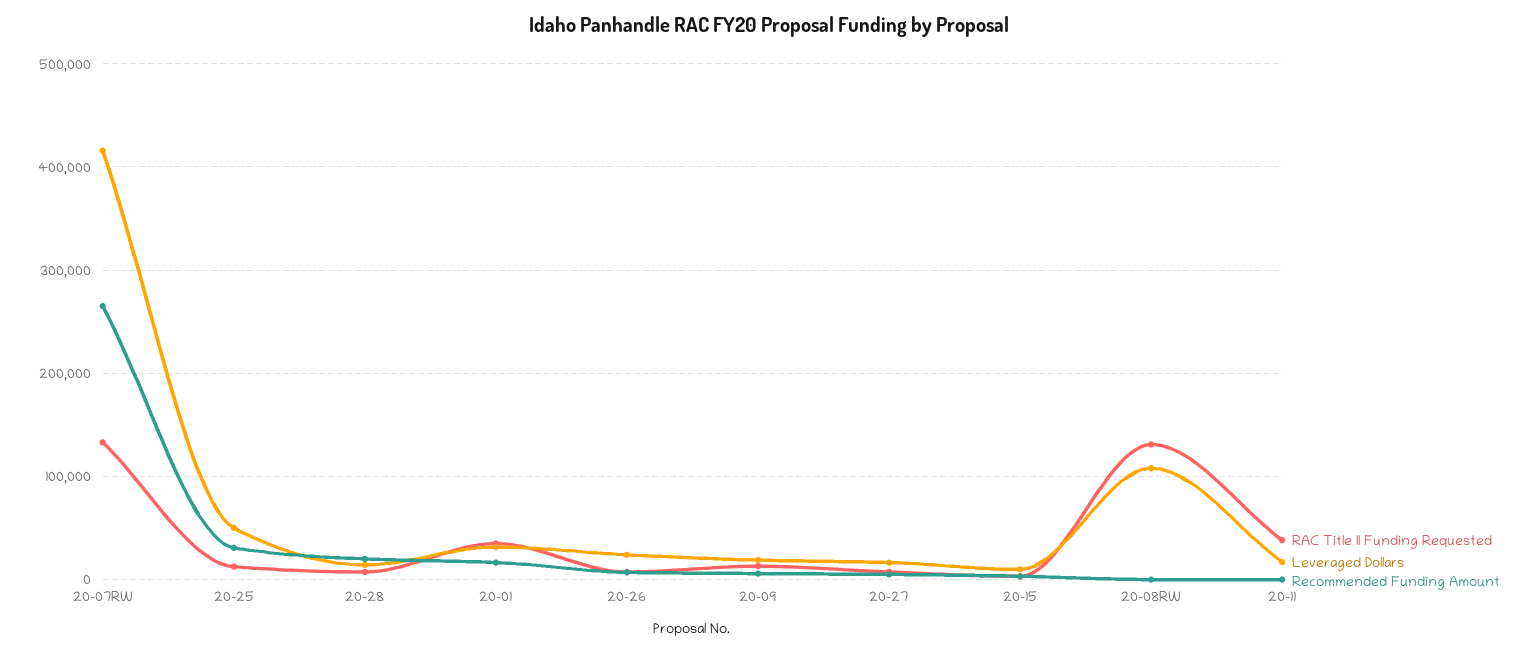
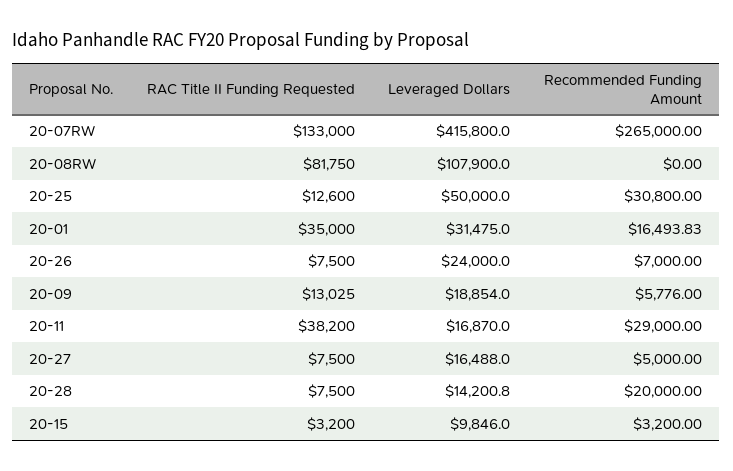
RAC Title II Funding Requested, 20-08RW: 130000 -> 81750
Recommended Funding Amount, 20-11: 0 -> 29000

